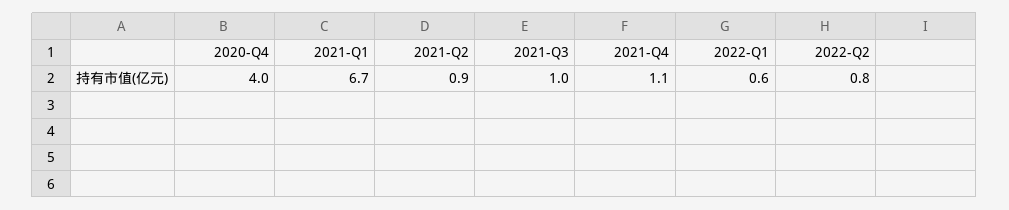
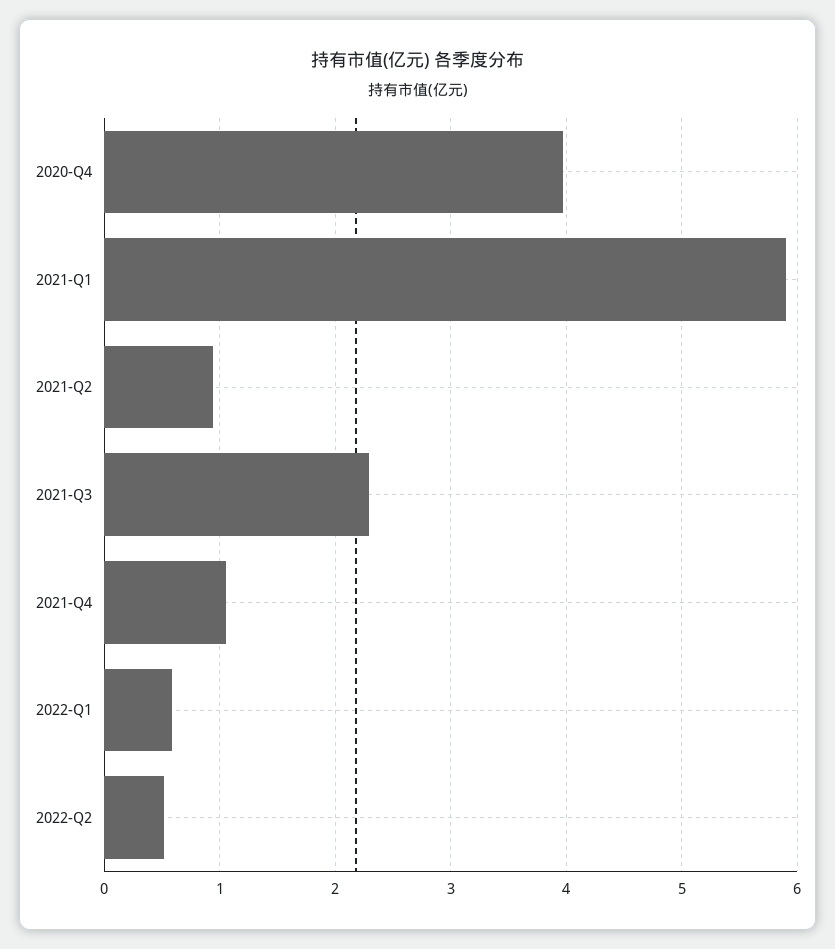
2021-Q1: 6.7 -> 5.9
2021-Q3: 1 -> 2.3
2022-Q2: 0.8 -> 0.5

